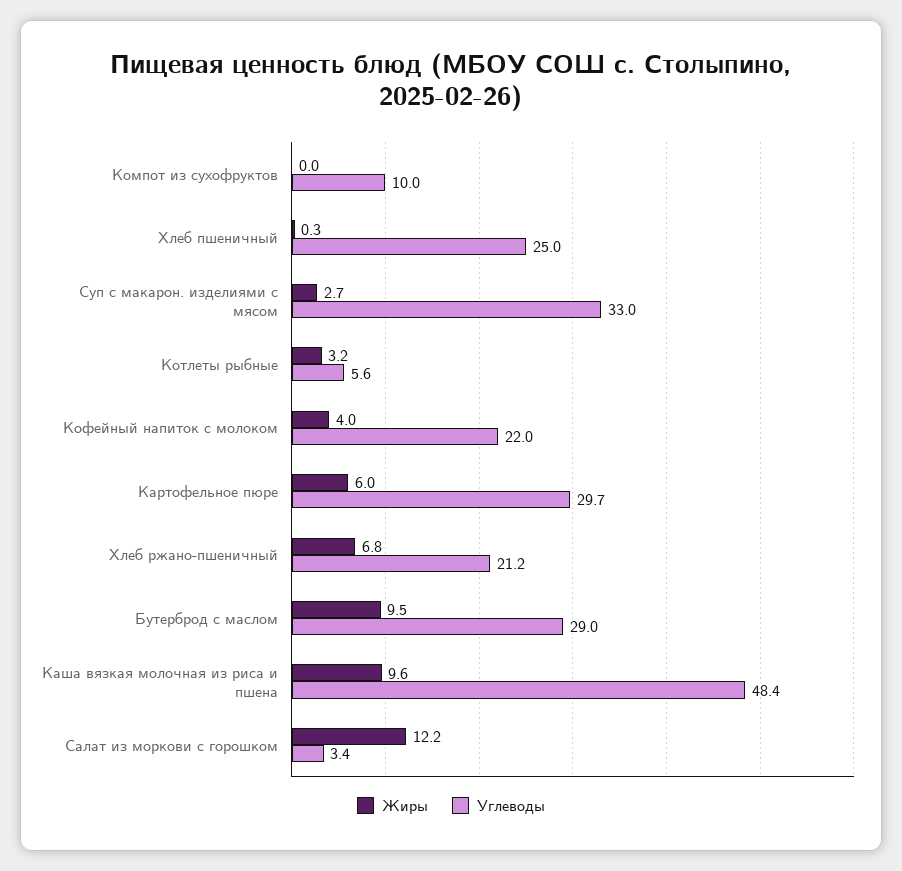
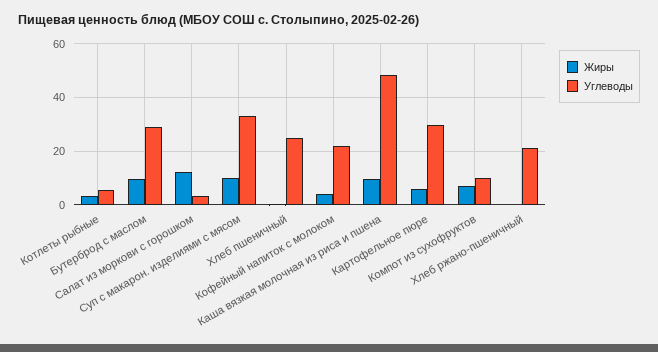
Жиры, Компот из сухофруктов: 0 -> 7.5
Жиры, Суп с макарон. изделиями с мясом: 2.7 -> 10
Жиры, Хлеб ржано-пшеничный: 6.8 -> 0

